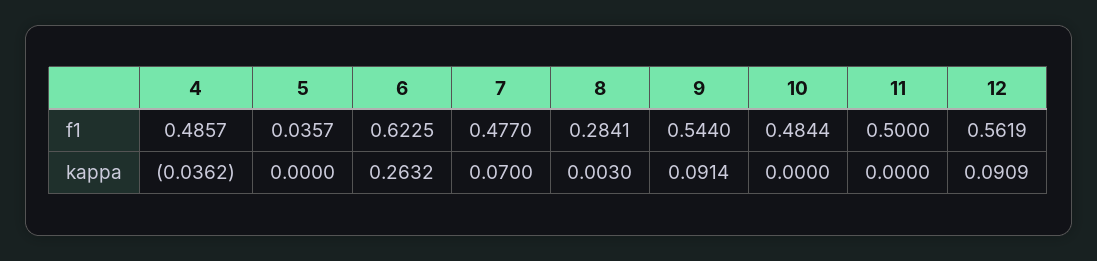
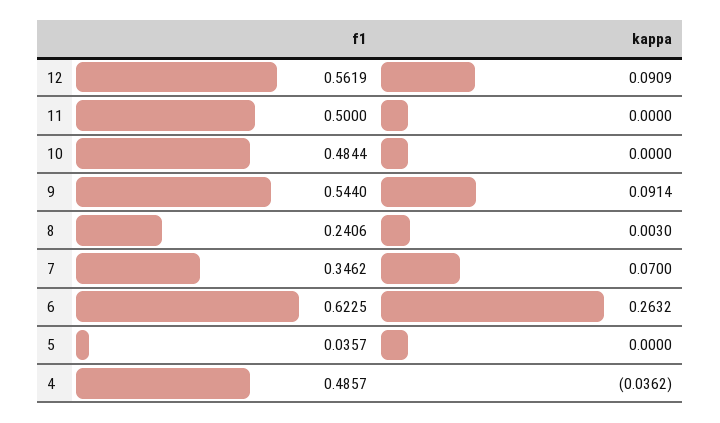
7, f1: 0.477 -> 0.3462
8, f1: 0.2841 -> 0.2406

